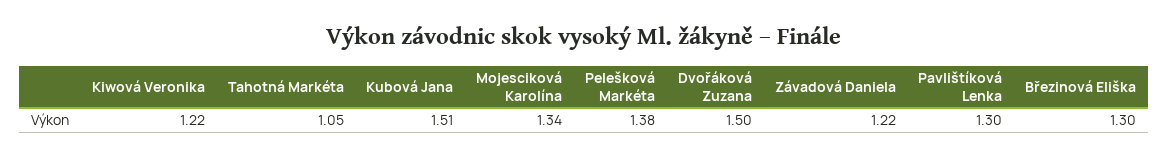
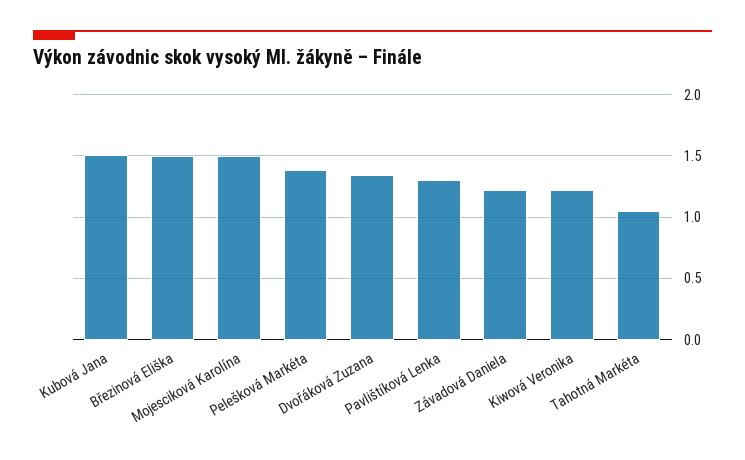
Mojesciková Karolína: 1.34 -> 1.5
Dvořáková Zuzana: 1.5 -> 1.35
Březinová Eliška: 1.3 -> 1.5

